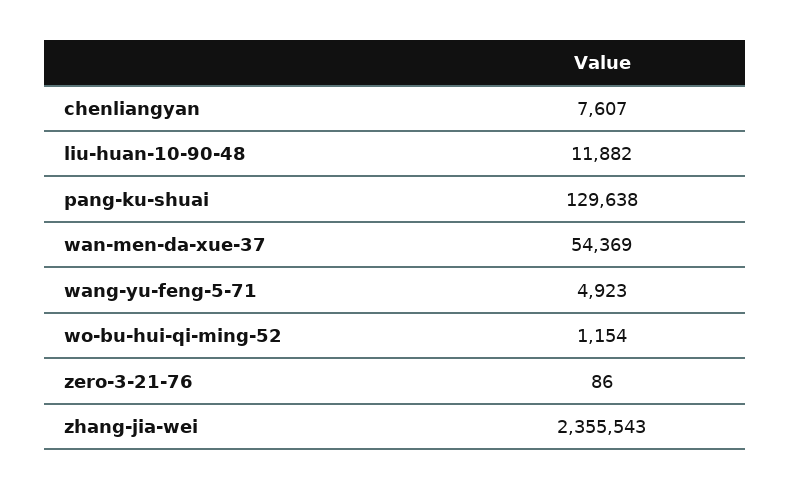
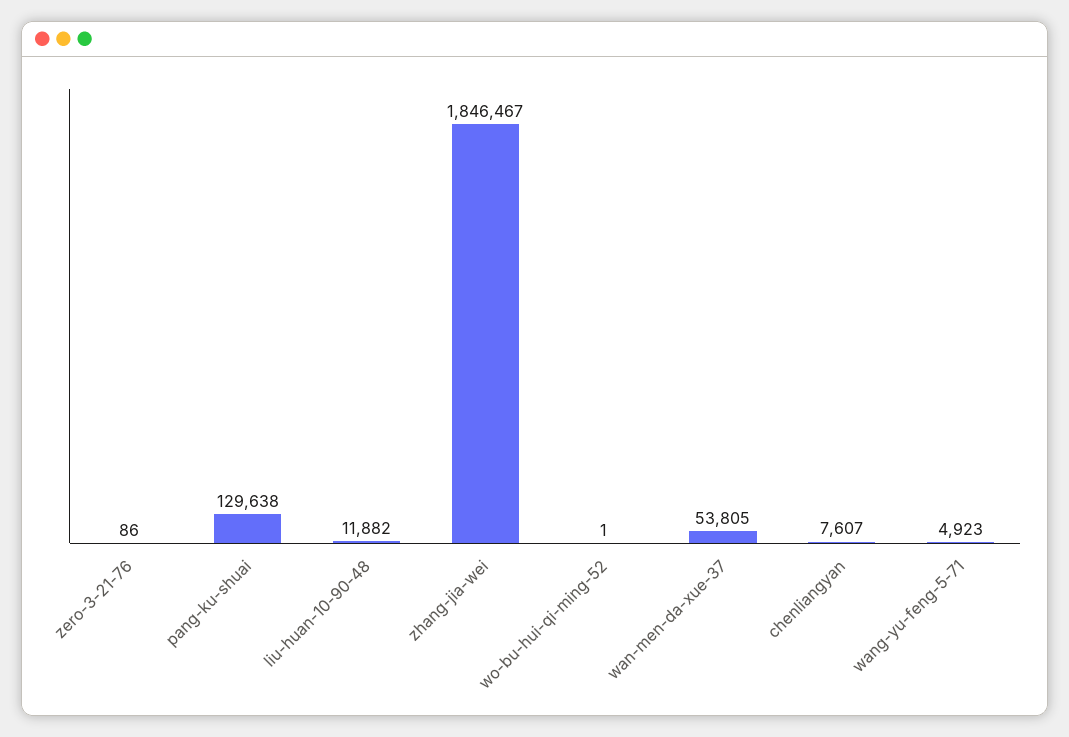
wan-men-da-xue-37: 54369 -> 53805
wo-bu-hui-qi-ming-52: 1154 -> 1
zhang-jia-wei: 2355543 -> 1846467

